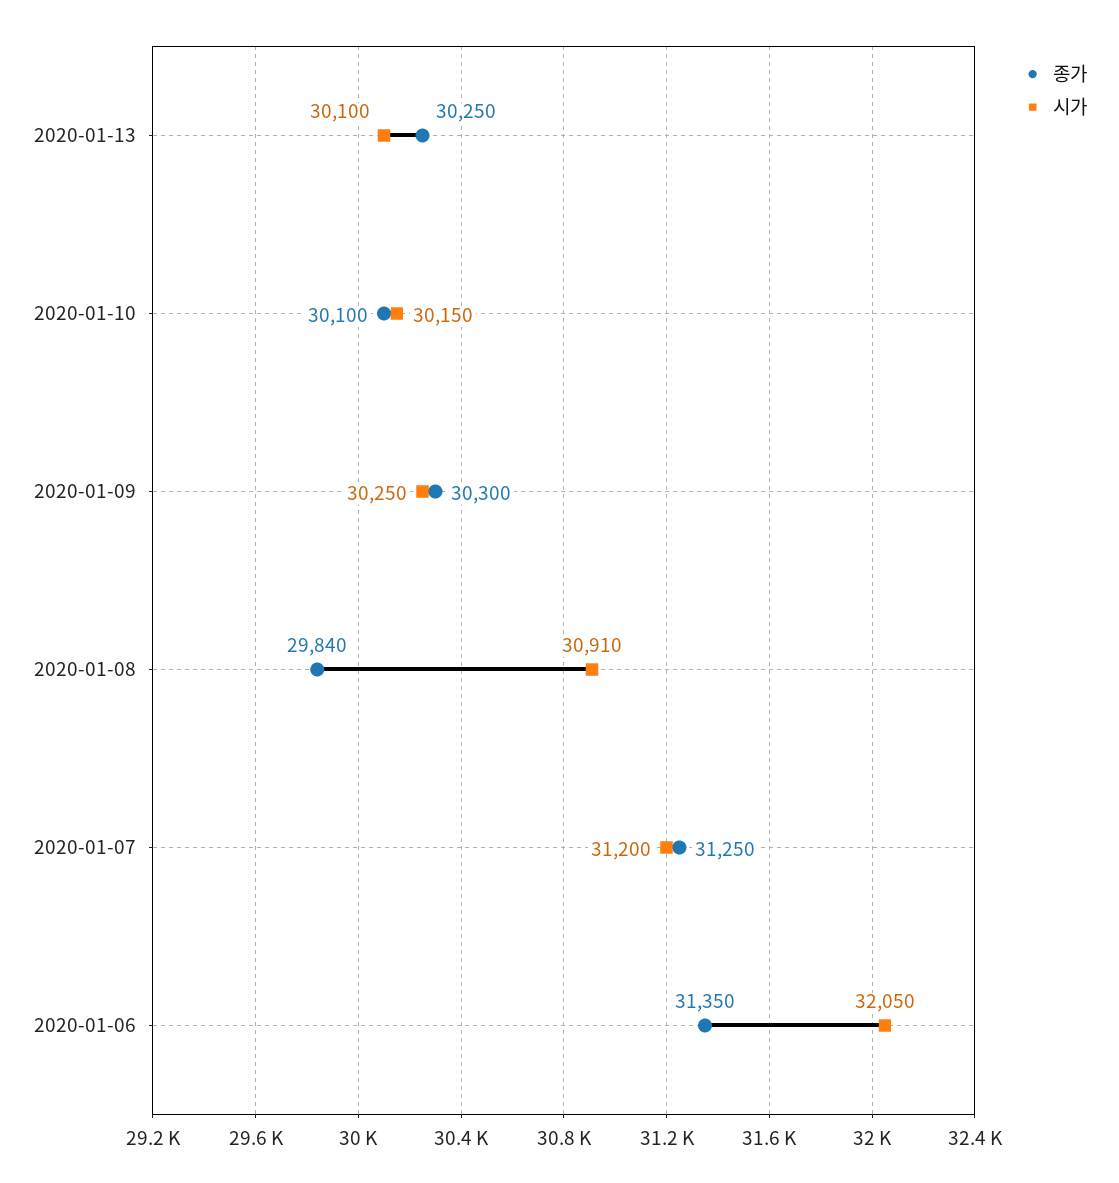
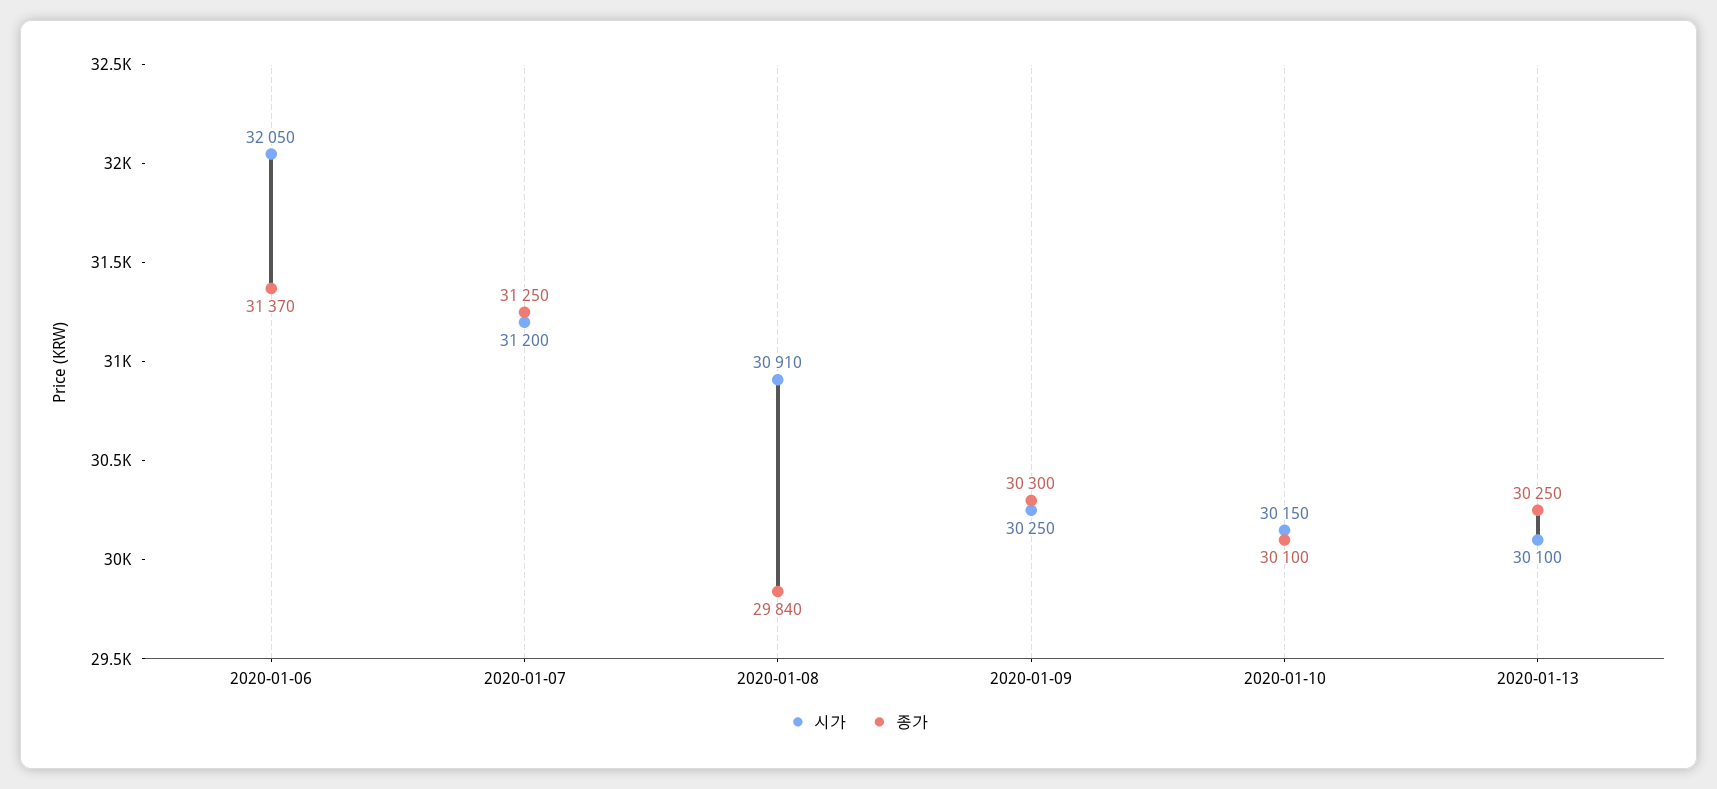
종가, 2020-01-06: 31350 -> 31370

